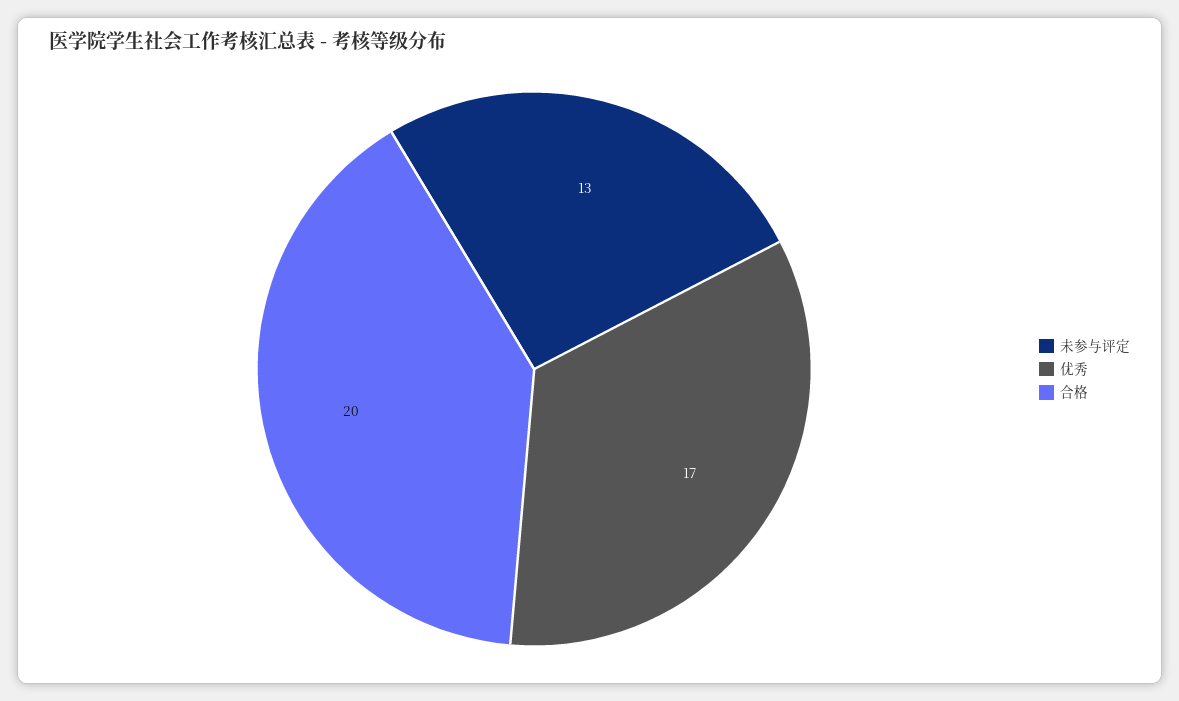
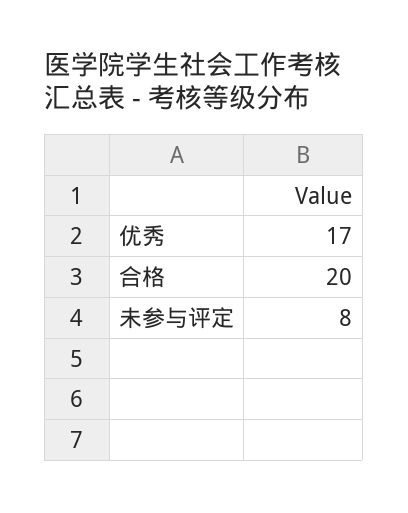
未参与评定: 13 -> 8

